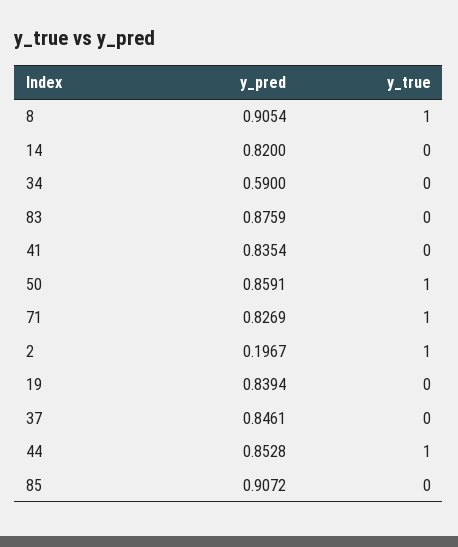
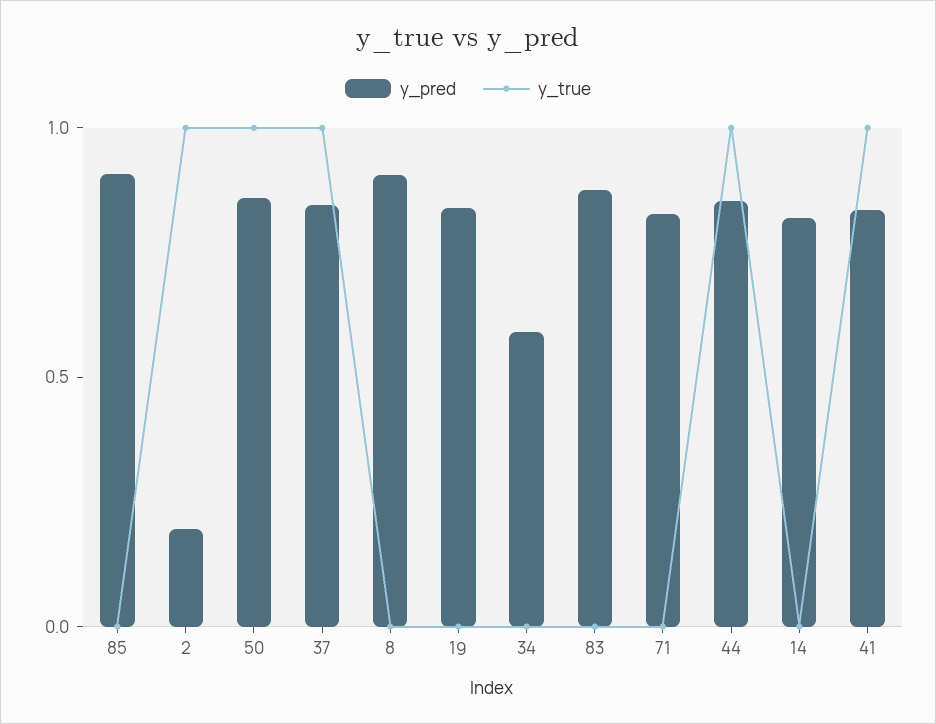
y_true, 8: 1 -> 0
y_true, 41: 0 -> 1
y_true, 71: 1 -> 0
y_true, 37: 0 -> 1

